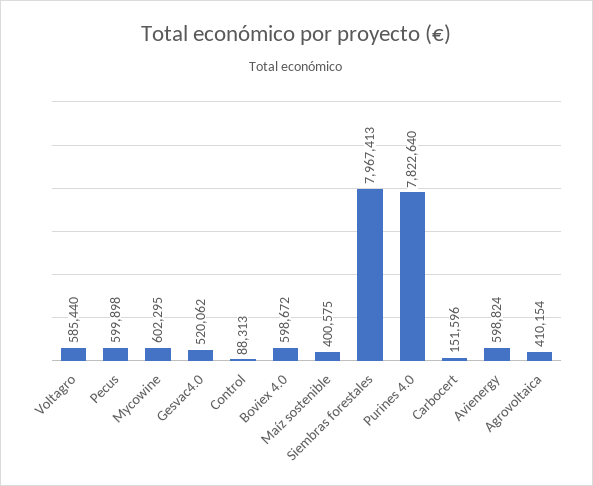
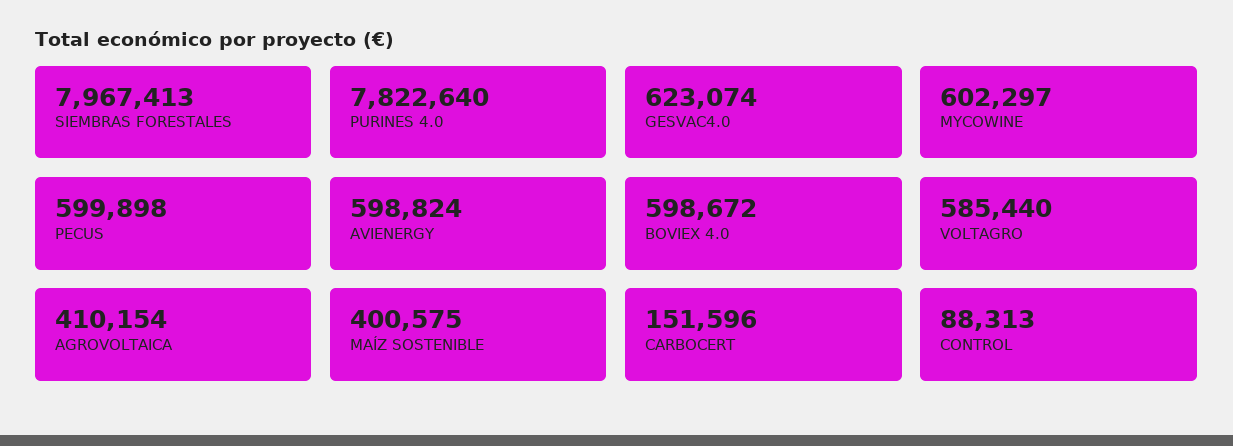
Mycowine: 602295 -> 602297
Gesvac4.0: 520062 -> 623074

